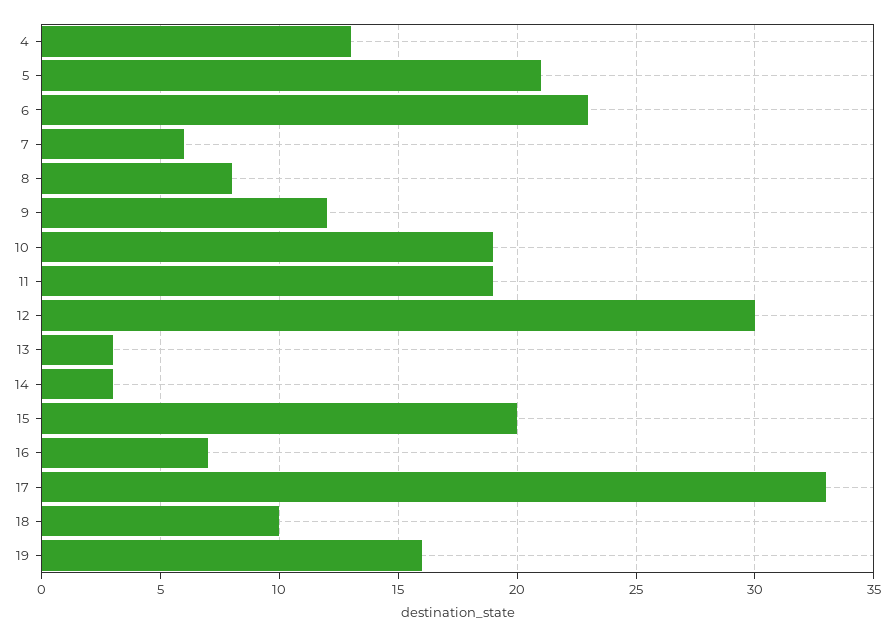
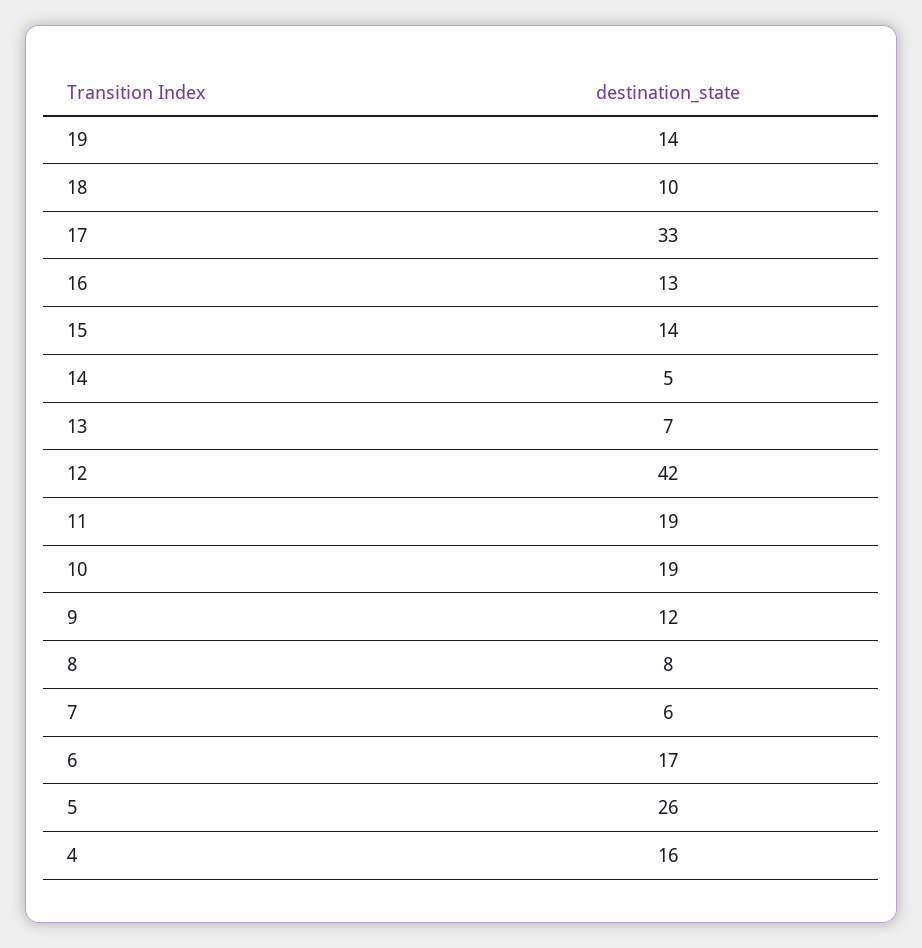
4: 13 -> 16
5: 21 -> 26
6: 23 -> 17
12: 30 -> 42
13: 3 -> 7
14: 3 -> 5
15: 20 -> 14
16: 7 -> 13
19: 16 -> 14

